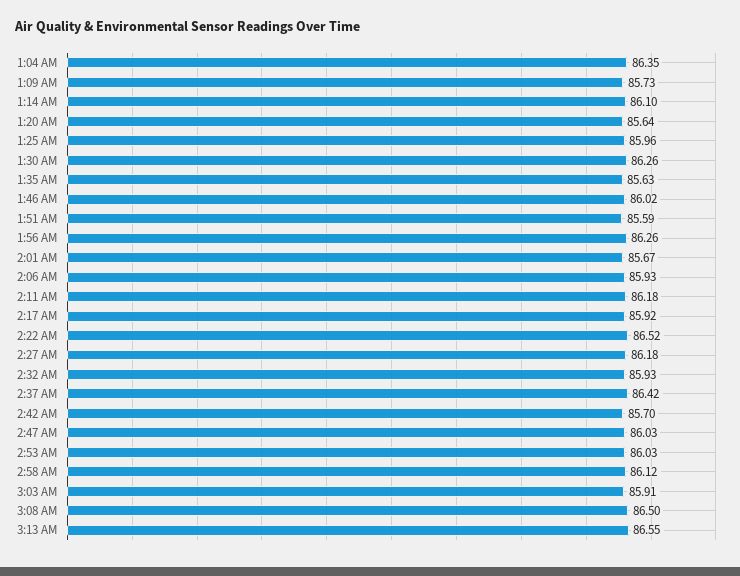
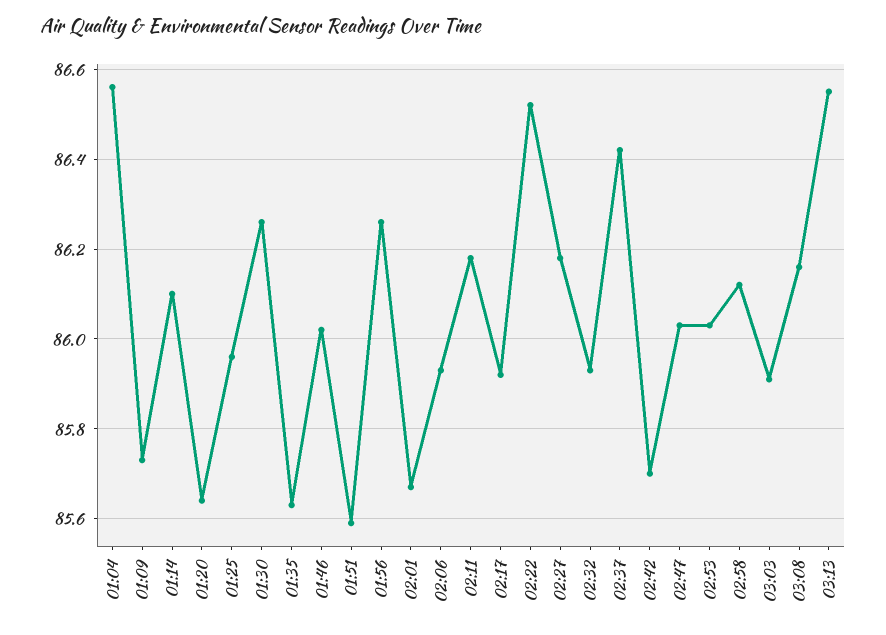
1:04 AM: 86.35 -> 86.55
3:08 AM: 86.5 -> 86.15

